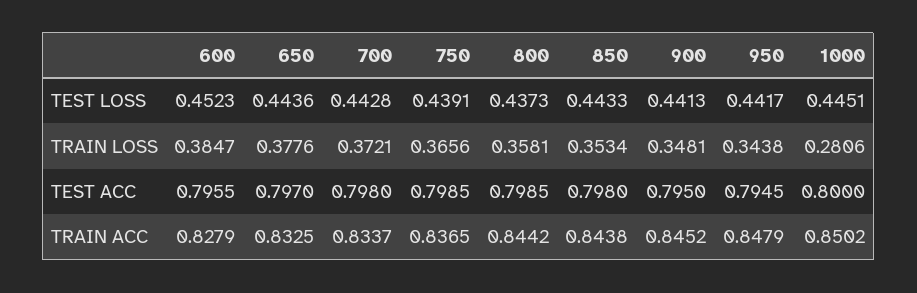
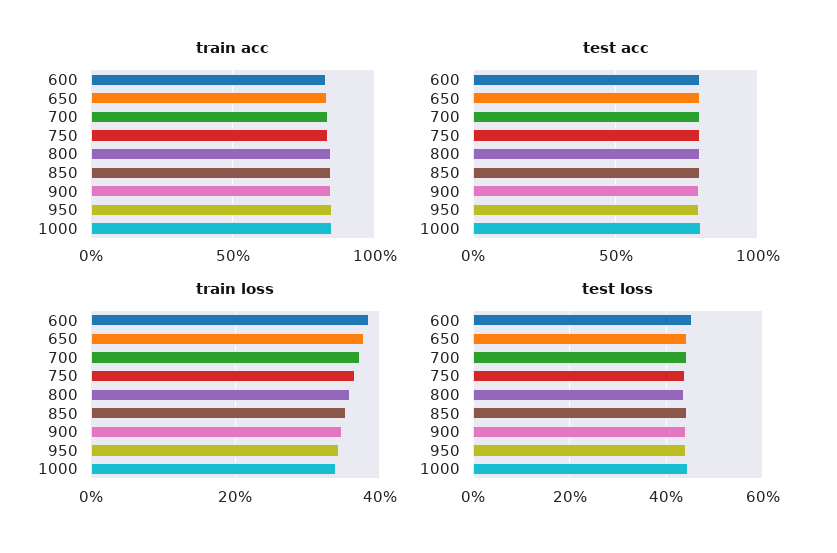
TRAIN LOSS, 1000: 0.2806 -> 0.34

